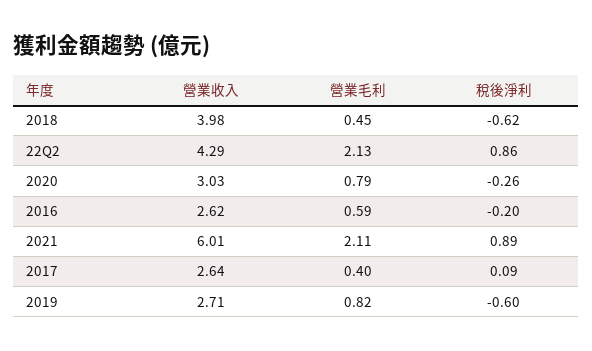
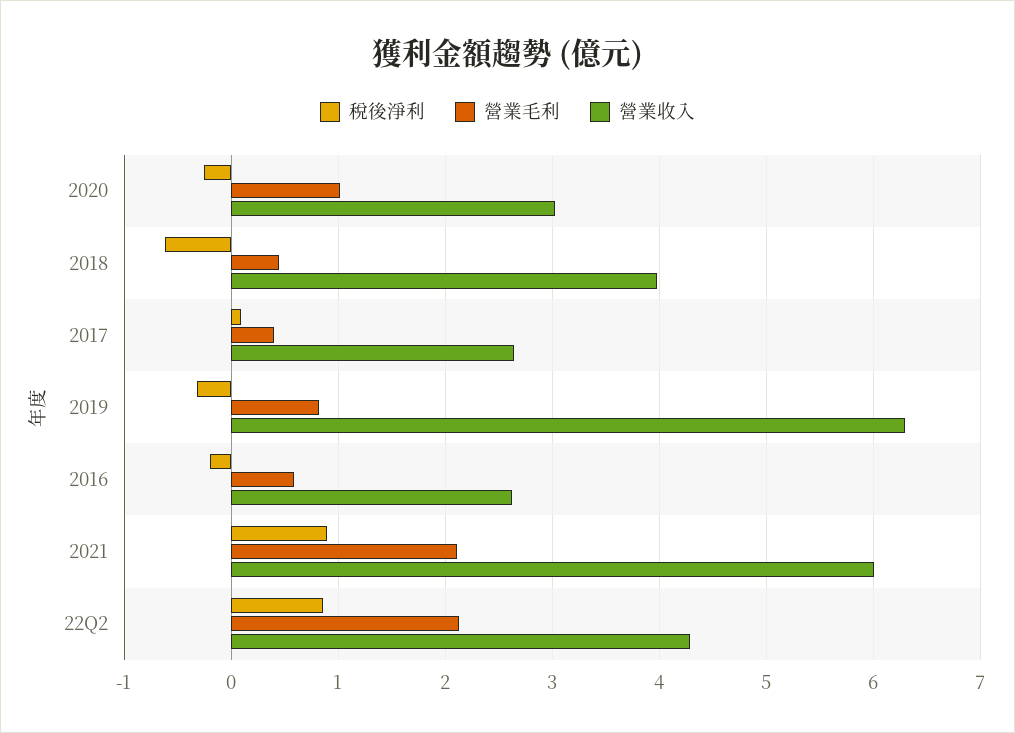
營業毛利, 2020: 0.79 -> 1
營業收入, 2019: 2.71 -> 6.3
稅後淨利, 2019: -0.6 -> -0.3

